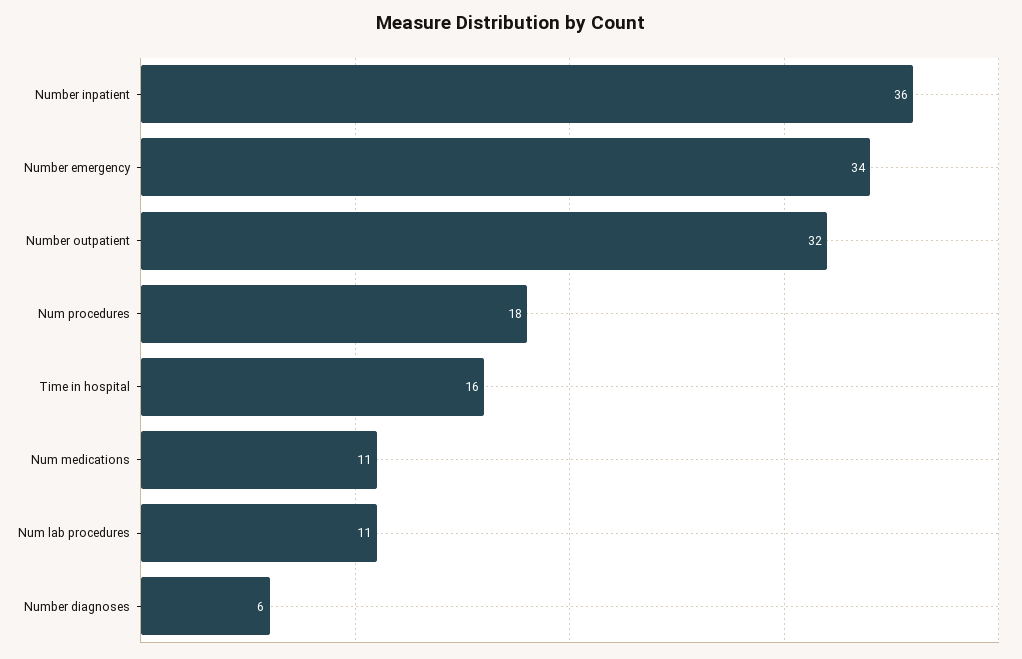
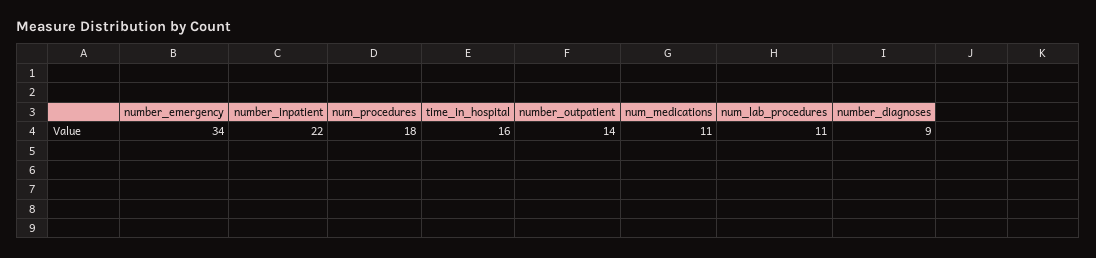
Number inpatient: 36 -> 22
Number outpatient: 32 -> 14
Number diagnoses: 6 -> 9

